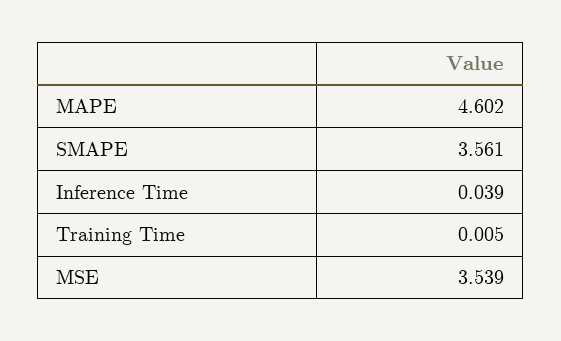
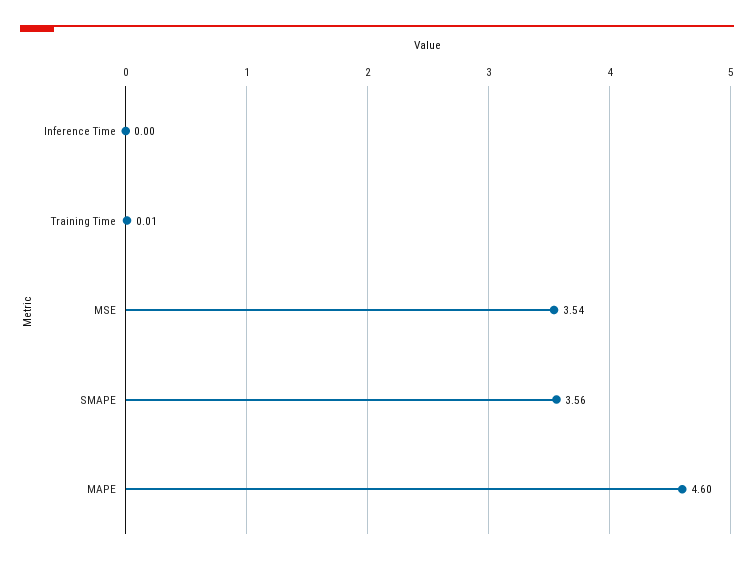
Inference Time: 0.039 -> 0

